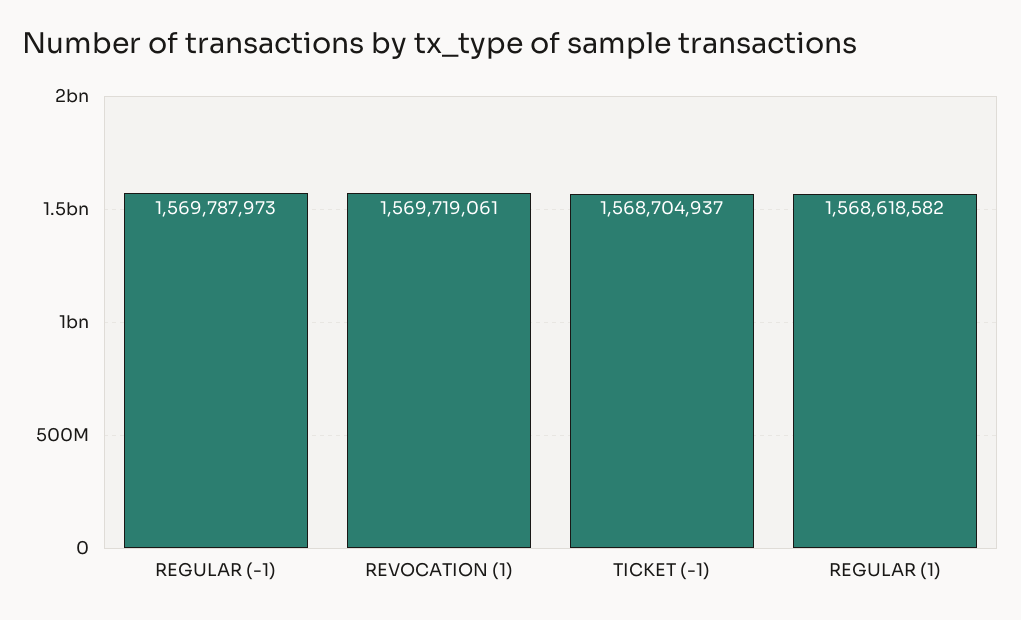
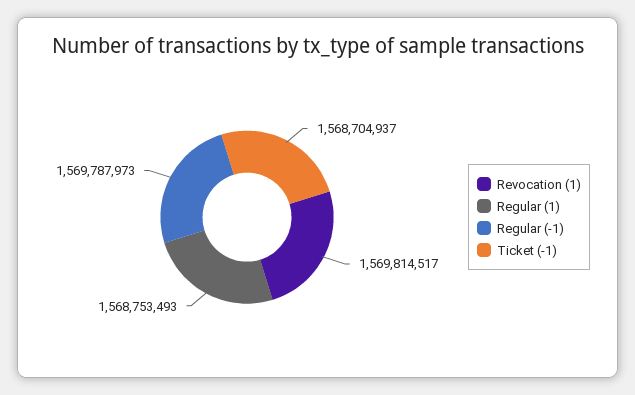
REVOCATION (1): 1569719061 -> 1569814517
REGULAR (1): 1568618582 -> 1568753493

